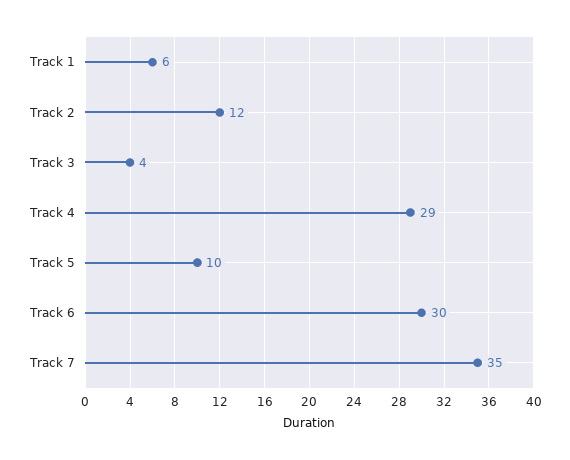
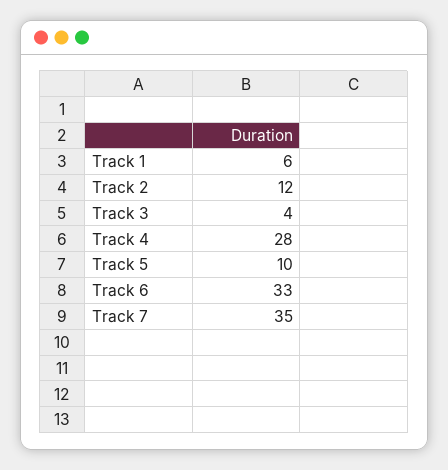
Track 4: 29 -> 28
Track 6: 30 -> 33

